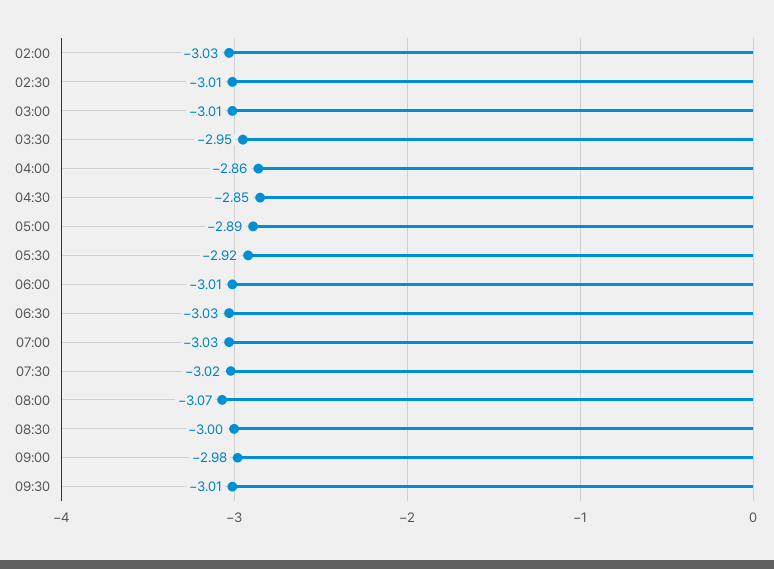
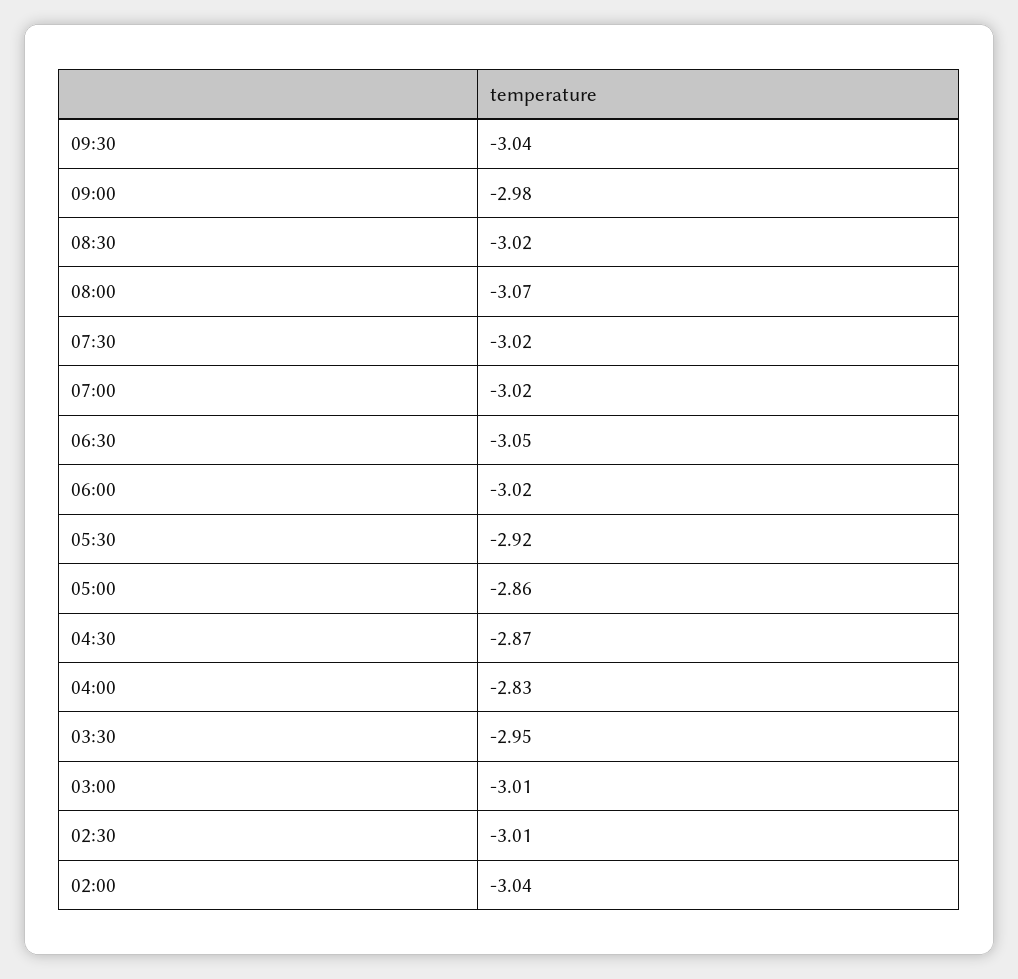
02:00: -3.03 -> -3.04
04:00: -2.86 -> -2.83
04:30: -2.85 -> -2.87
05:00: -2.89 -> -2.86
06:00: -3.01 -> -3.02
06:30: -3.03 -> -3.05
07:00: -3.03 -> -3.02
08:30: -3 -> -3.02
09:30: -3.01 -> -3.04

